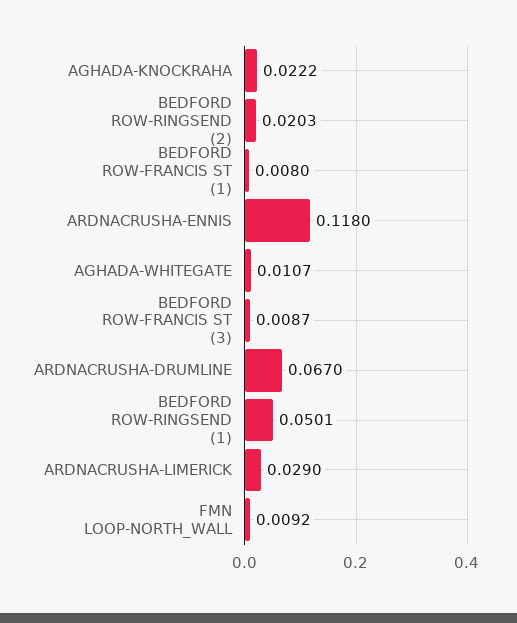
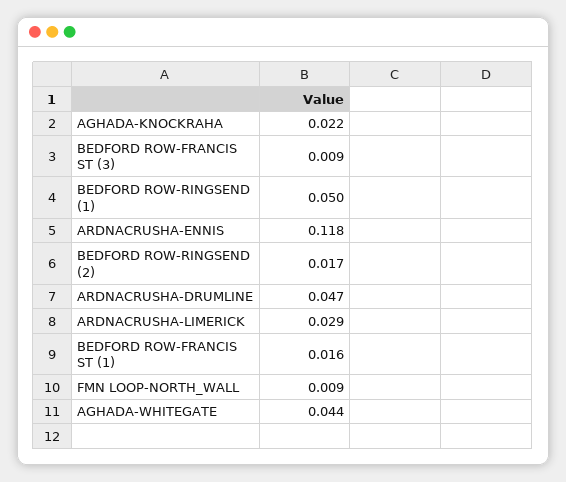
BEDFORD ROW-RINGSEND (2): 0.0203 -> 0.017
BEDFORD ROW-FRANCIS ST (1): 0.008 -> 0.016
AGHADA-WHITEGATE: 0.0107 -> 0.044
ARDNACRUSHA-DRUMLINE: 0.067 -> 0.047

